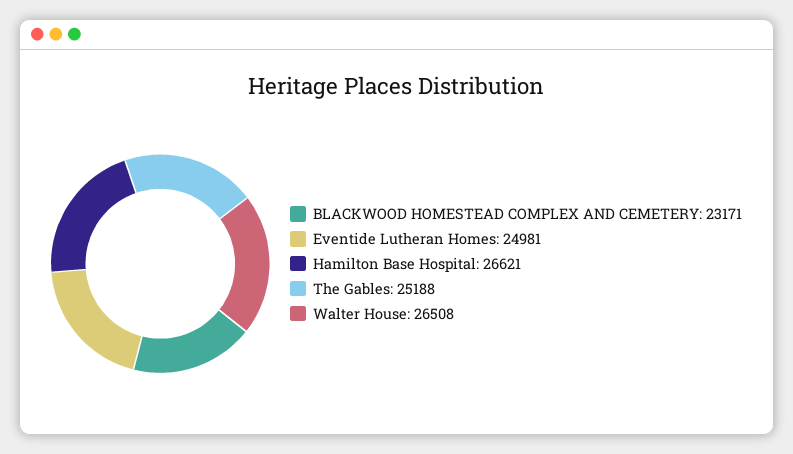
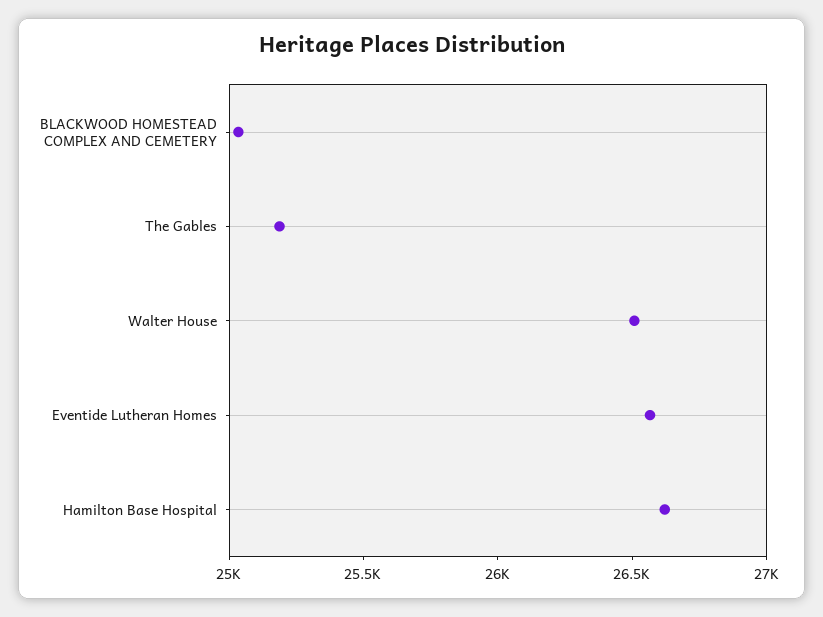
BLACKWOOD HOMESTEAD COMPLEX AND CEMETERY: 23171 -> 25000
Eventide Lutheran Homes: 24981 -> 26600

